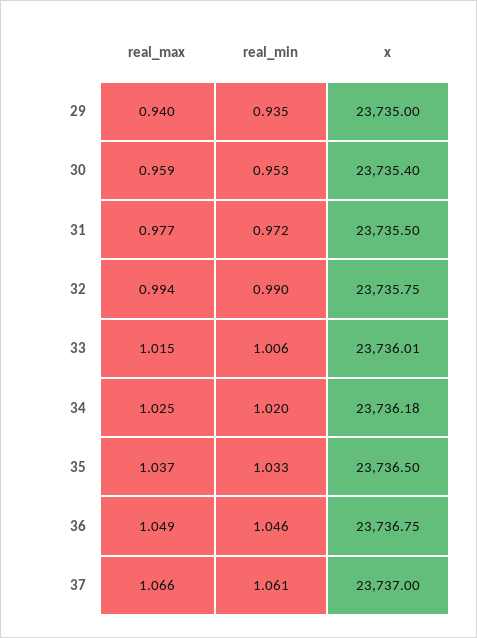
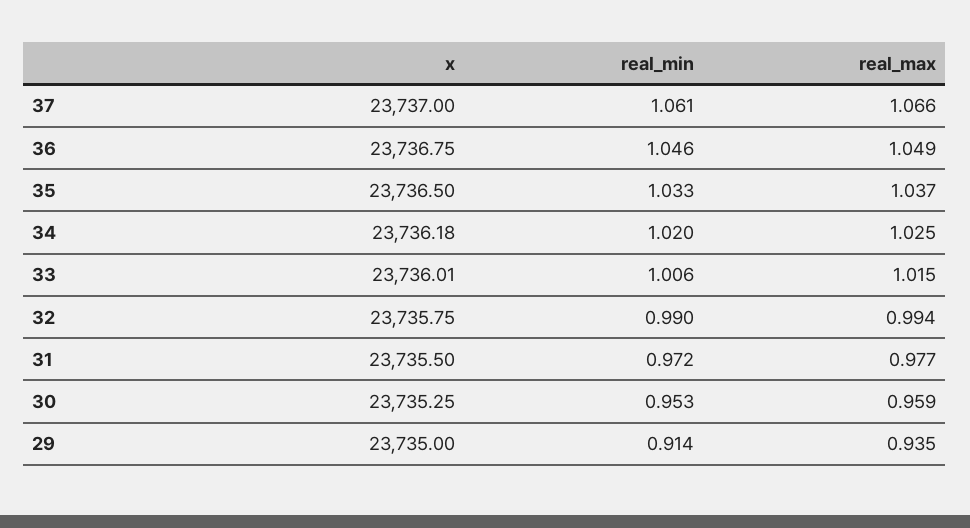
real_max, 29: 0.94 -> 0.935
real_min, 29: 0.935 -> 0.914
x, 30: 23735.4 -> 23735.25

